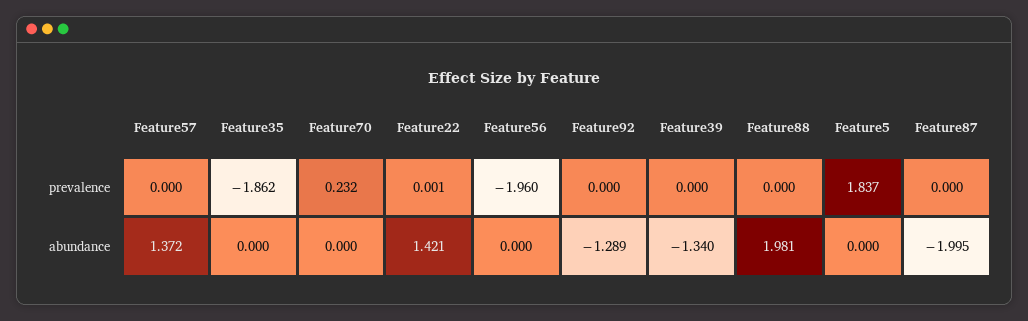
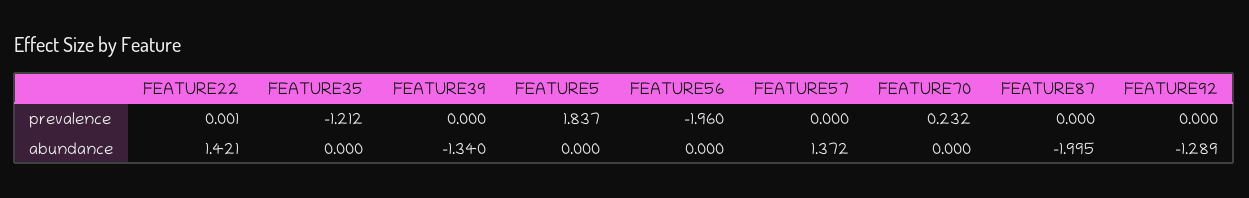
Feature35, prevalence: -1.862 -> -1.212
Feature88, prevalence: 0 -> none
Feature88, abundance: 1.981 -> none

